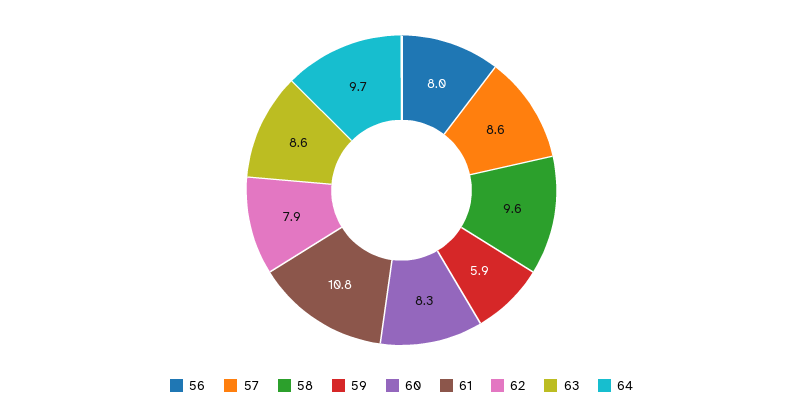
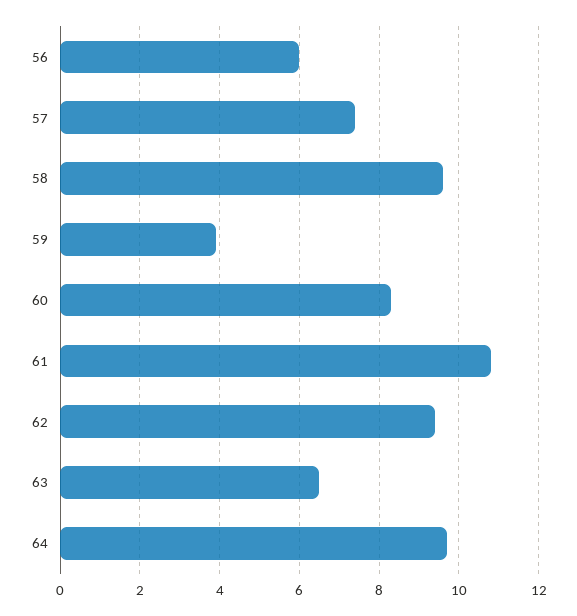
56: 8 -> 6
57: 8.6 -> 7.5
59: 5.9 -> 4
62: 7.9 -> 9.5
63: 8.6 -> 6.5

